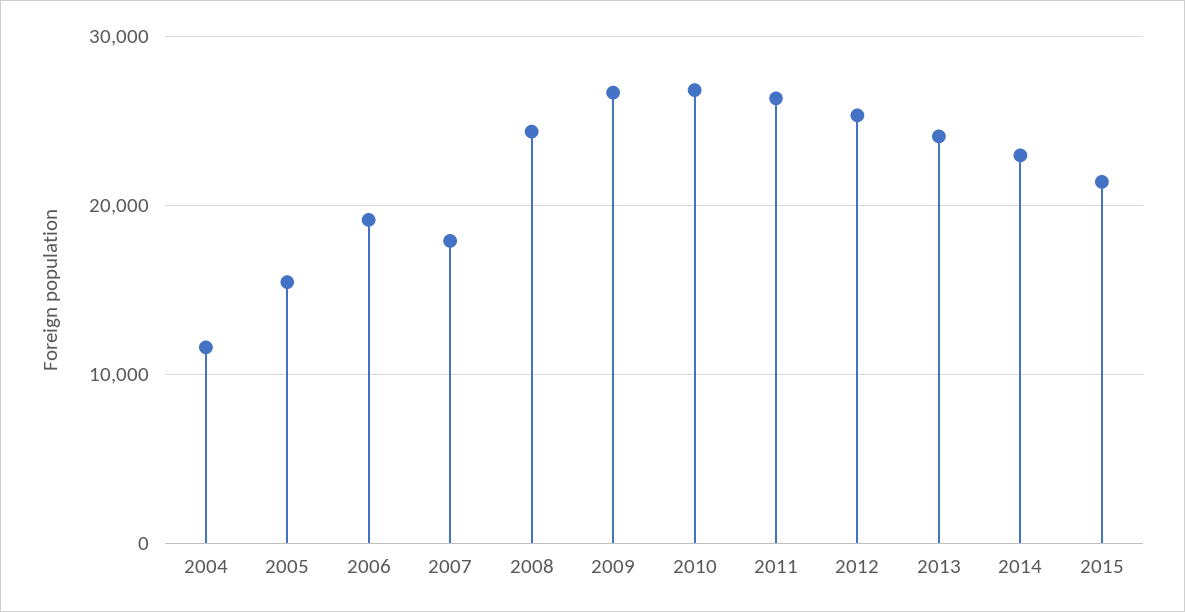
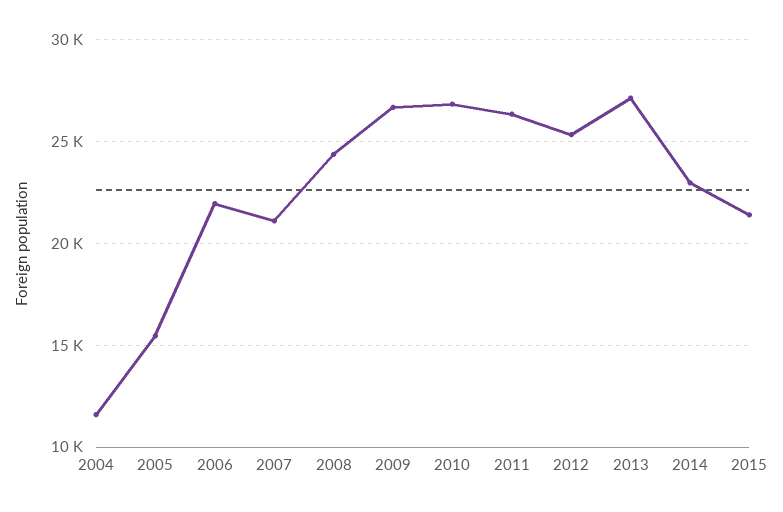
2006: 19000 -> 22000
2007: 18000 -> 21000
2013: 24000 -> 27000

